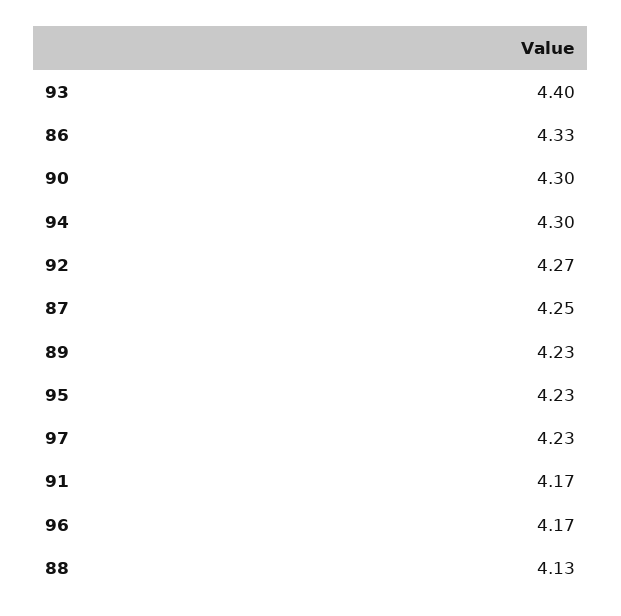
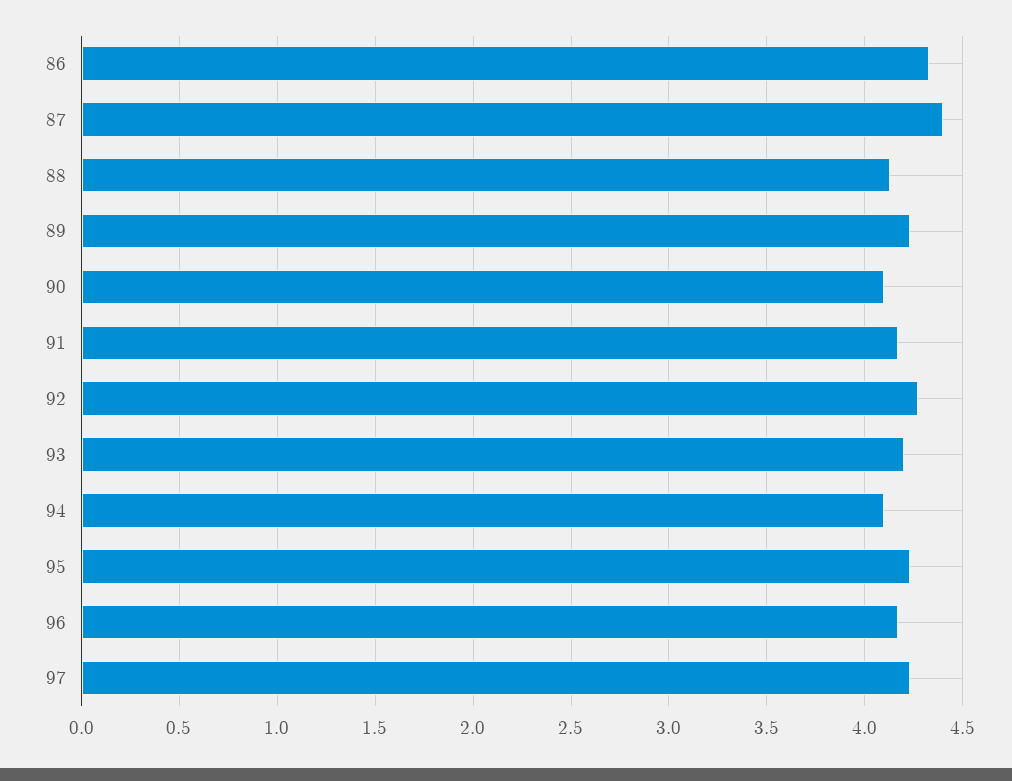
93: 4.4 -> 4.2
90: 4.3 -> 4.1
94: 4.3 -> 4.1
87: 4.25 -> 4.4

